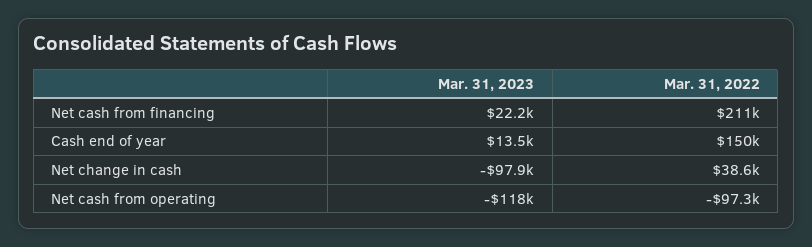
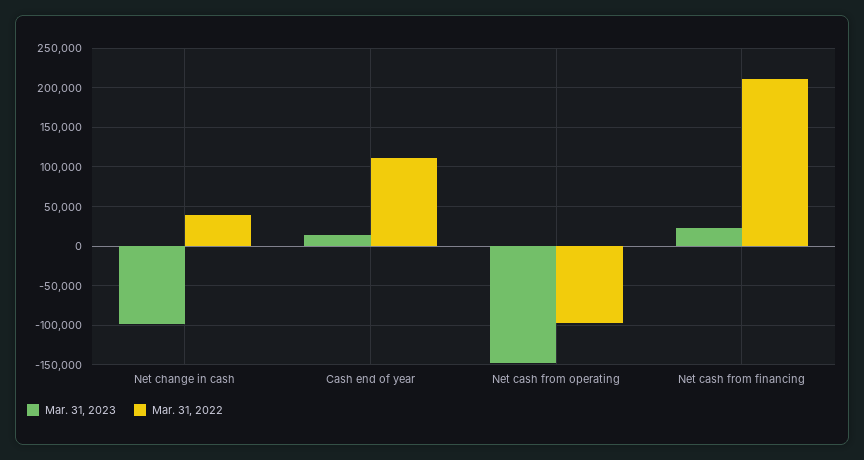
Mar. 31, 2022, Cash end of year: 150000 -> 110000
Mar. 31, 2023, Net cash from operating: -118000 -> -150000

